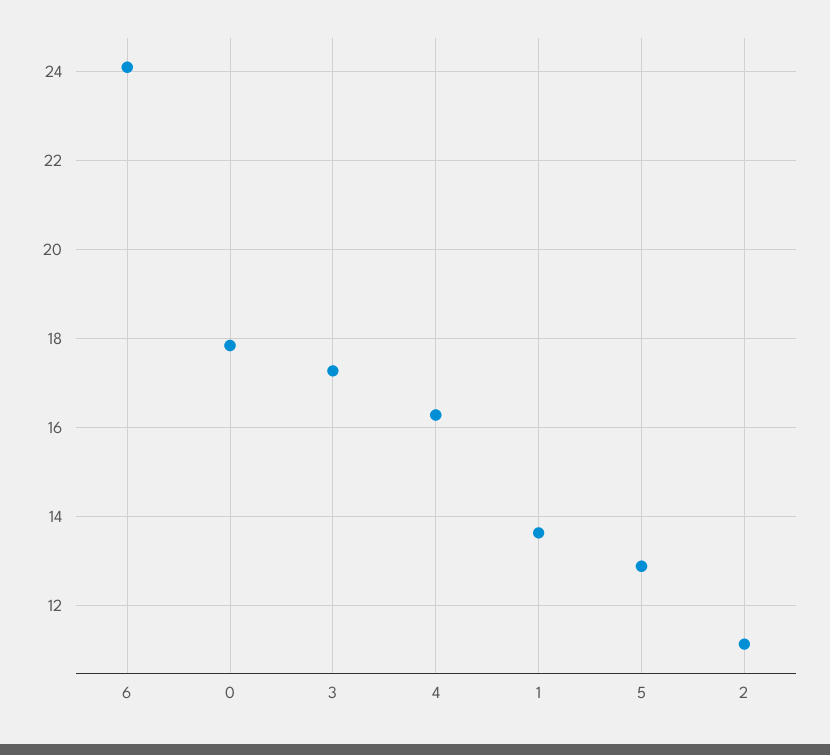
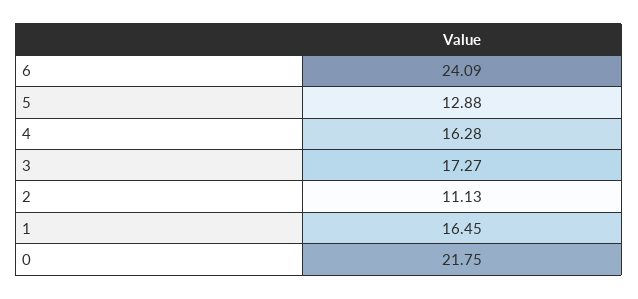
0: 17.8 -> 21.75
1: 13.6 -> 16.45

